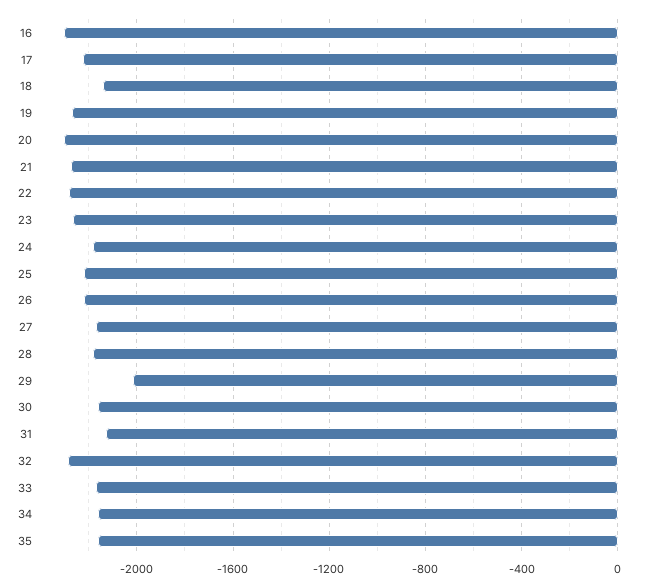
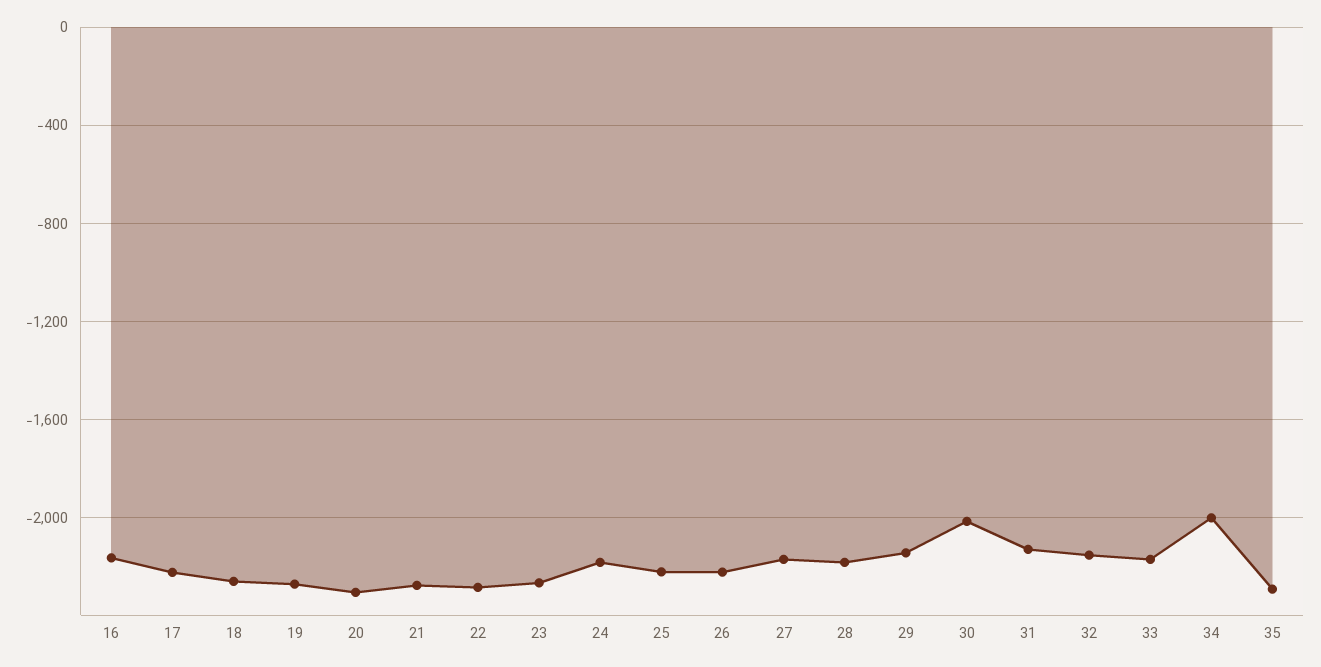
16: -2300 -> -2150
18: -2150 -> -2250
29: -2000 -> -2150
30: -2150 -> -2000
32: -2300 -> -2150
34: -2150 -> -2000
35: -2150 -> -2300

